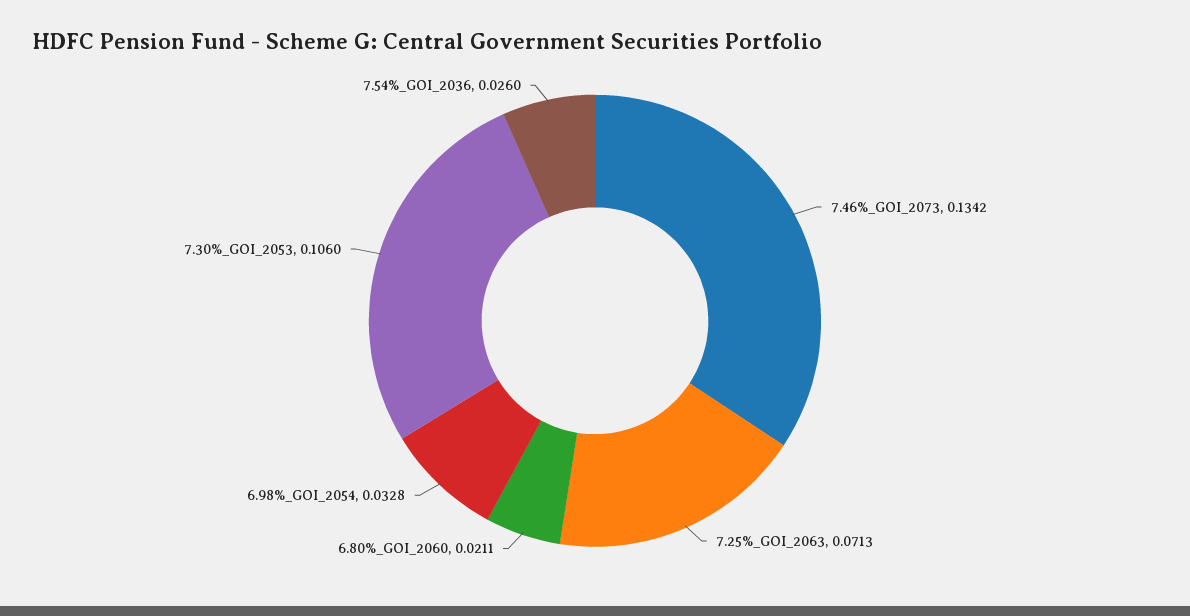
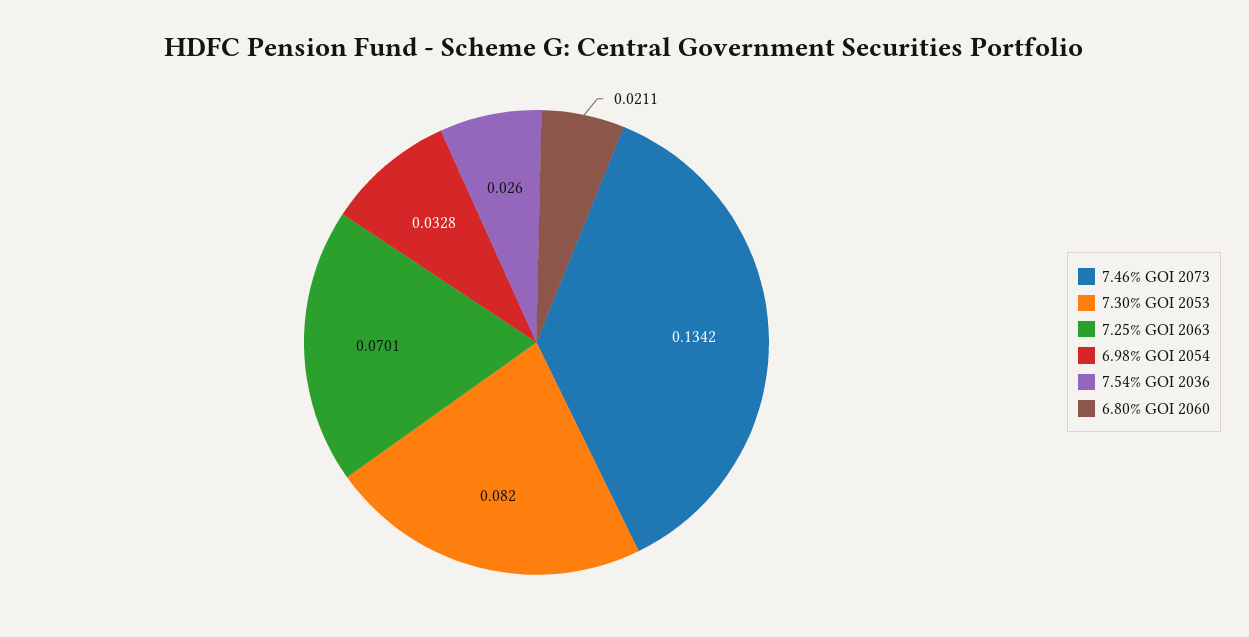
7.25%_GOI_2063: 0.0713 -> 0.0701
7.30%_GOI_2053: 0.106 -> 0.082

